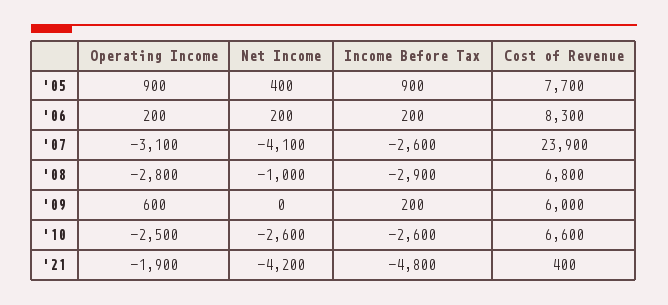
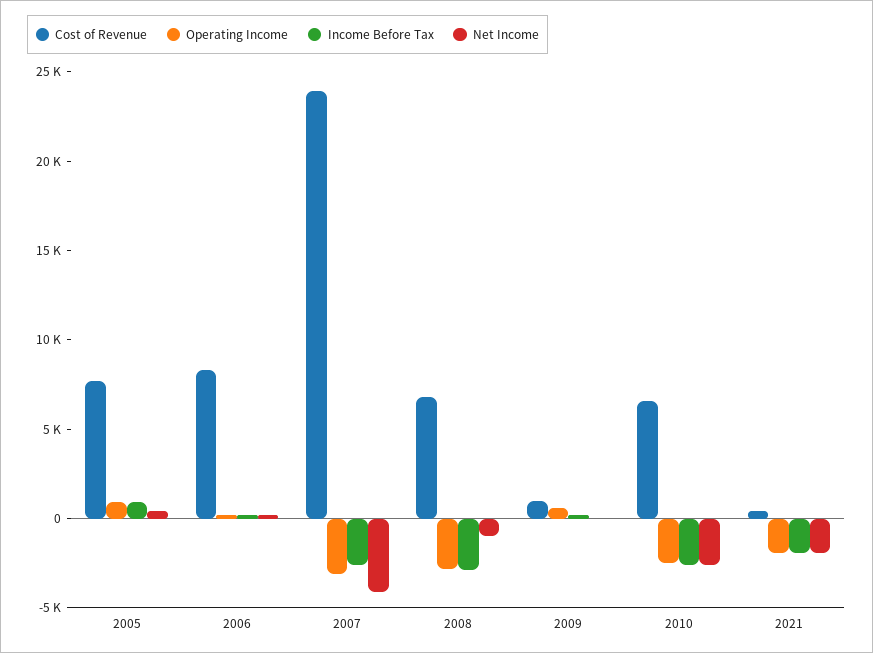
Cost of Revenue, '09: 6000 -> 1000
Net Income, '21: -4200 -> -2000
Income Before Tax, '21: -4800 -> -2000

